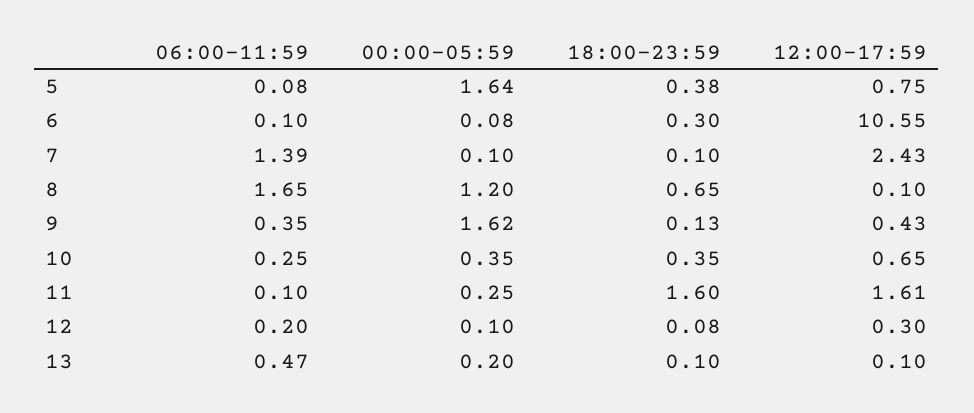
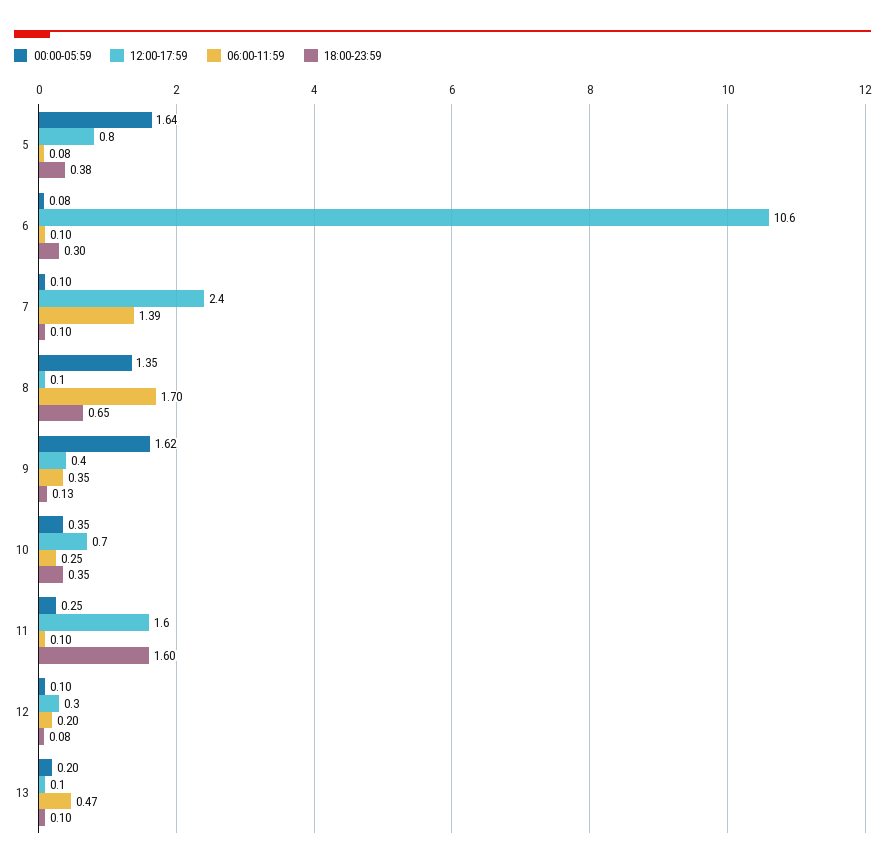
06:00-11:59, 8: 1.65 -> 1.7
00:00-05:59, 8: 1.2 -> 1.35

